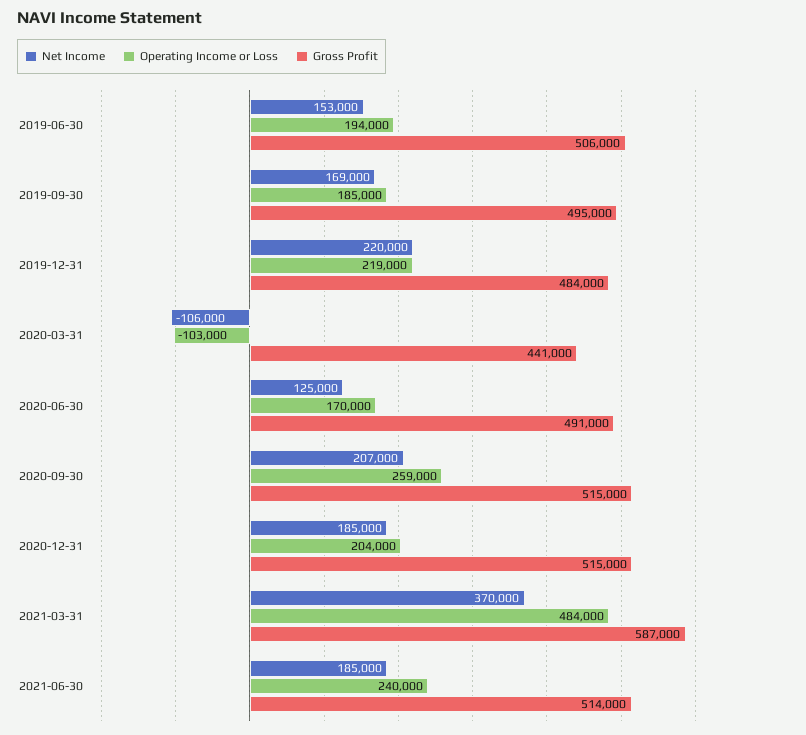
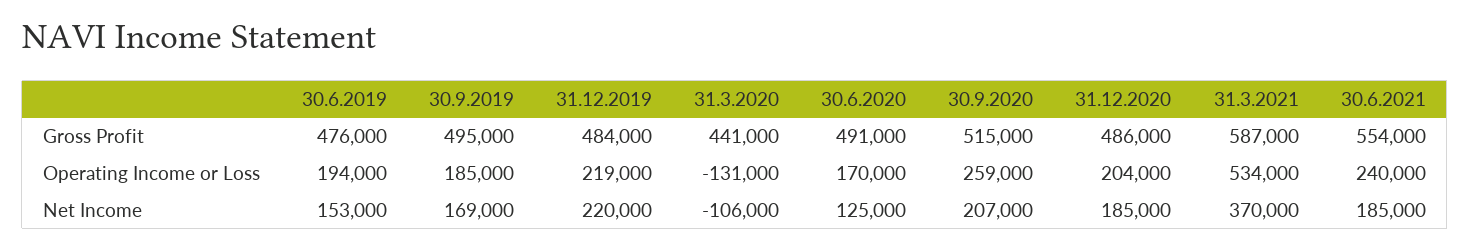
Gross Profit, 2019-06-30: 506000 -> 476000
Operating Income or Loss, 2020-03-31: -103000 -> -131000
Gross Profit, 2020-12-31: 515000 -> 486000
Operating Income or Loss, 2021-03-31: 484000 -> 534000
Gross Profit, 2021-06-30: 514000 -> 554000

